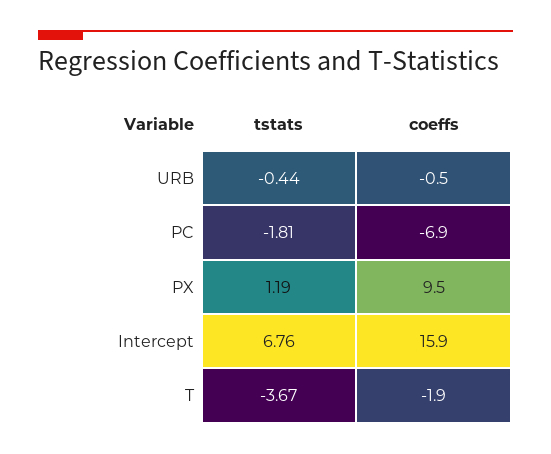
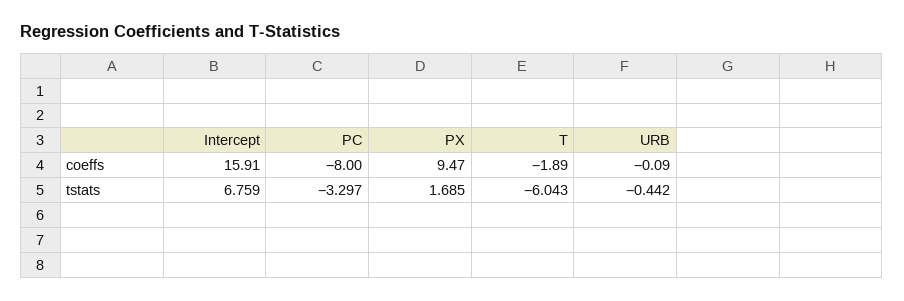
coeffs, URB: -0.5 -> -0.09
tstats, PC: -1.81 -> -3.297
coeffs, PC: -6.9 -> -8
tstats, PX: 1.19 -> 1.685
tstats, T: -3.67 -> -6.043

